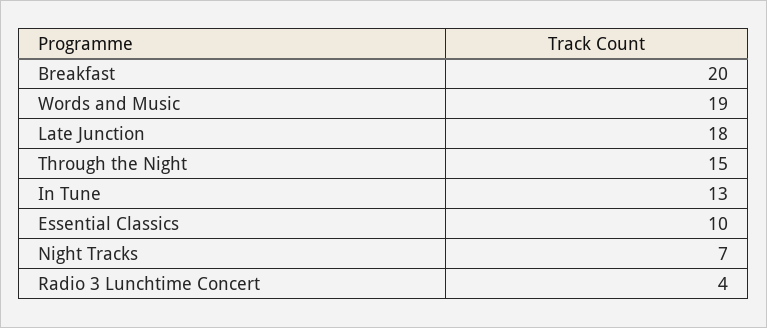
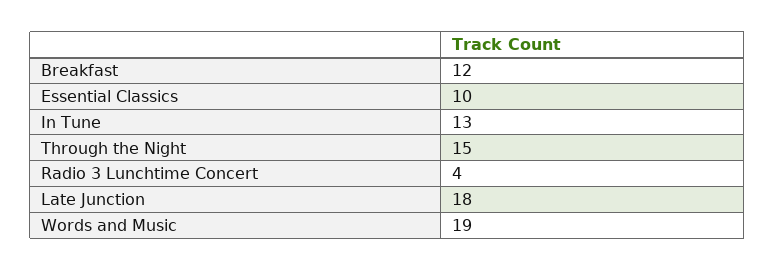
Breakfast: 20 -> 12
Night Tracks: 7 -> none

